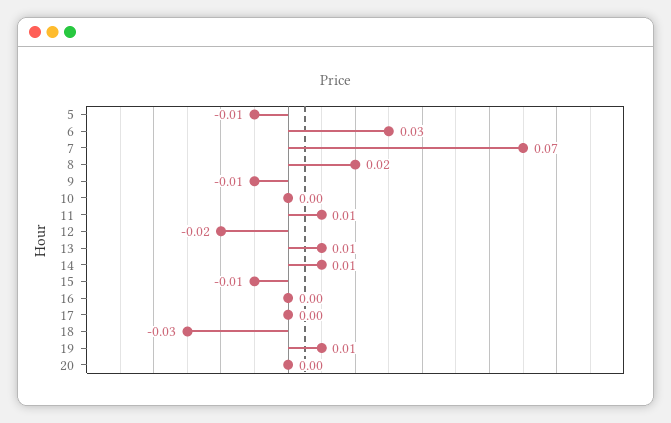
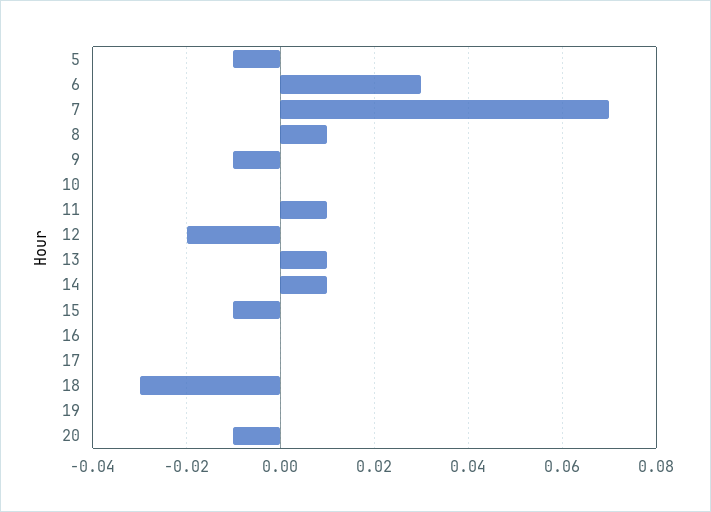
8: 0.02 -> 0.01
19: 0.01 -> 0
20: 0 -> -0.01

